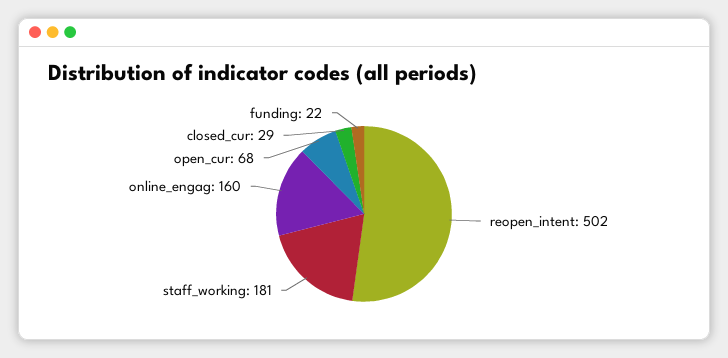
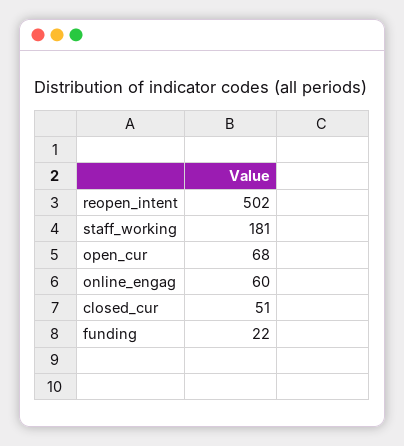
online_engag: 160 -> 60
closed_cur: 29 -> 51

